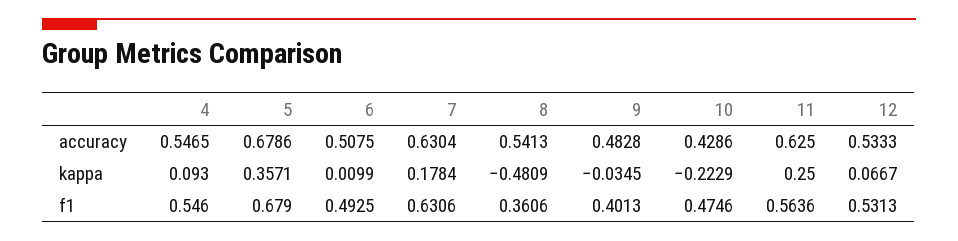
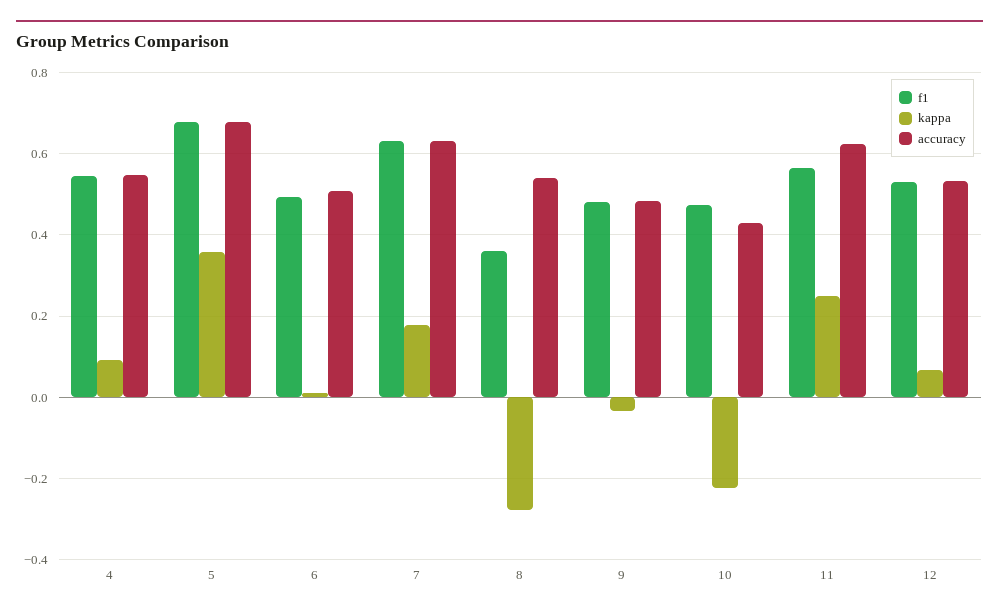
kappa, 8: -0.4809 -> -0.28
f1, 9: 0.4013 -> 0.48

